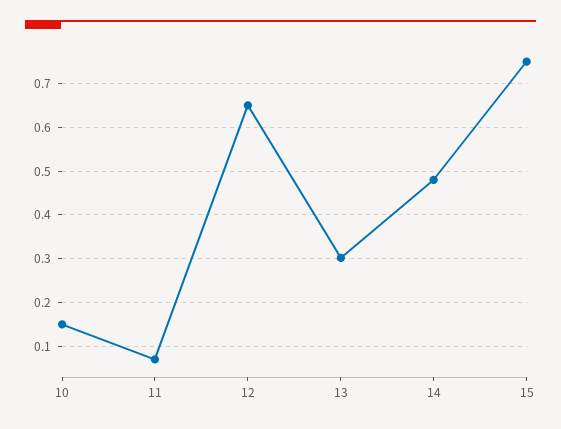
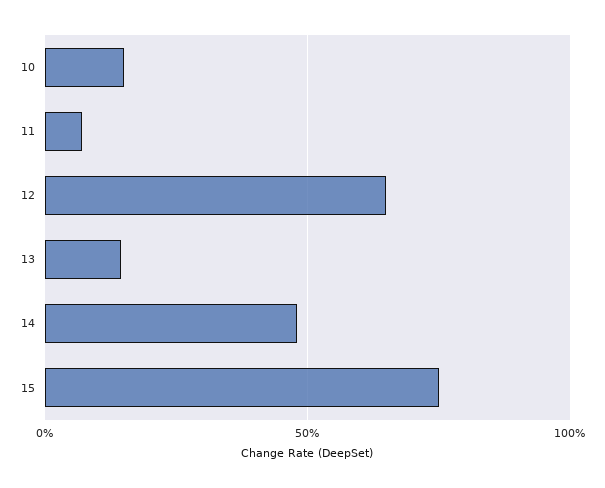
13: 0.3 -> 0.15

